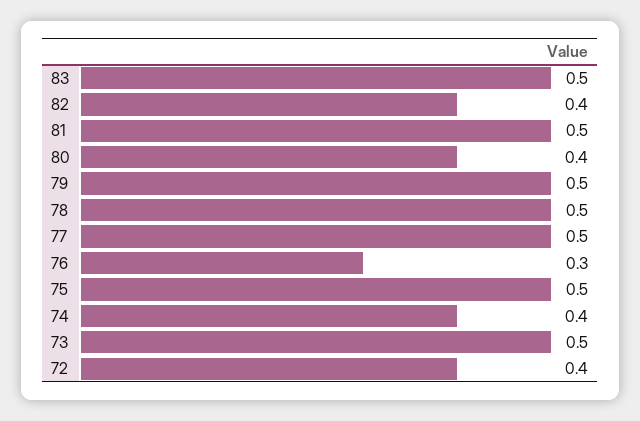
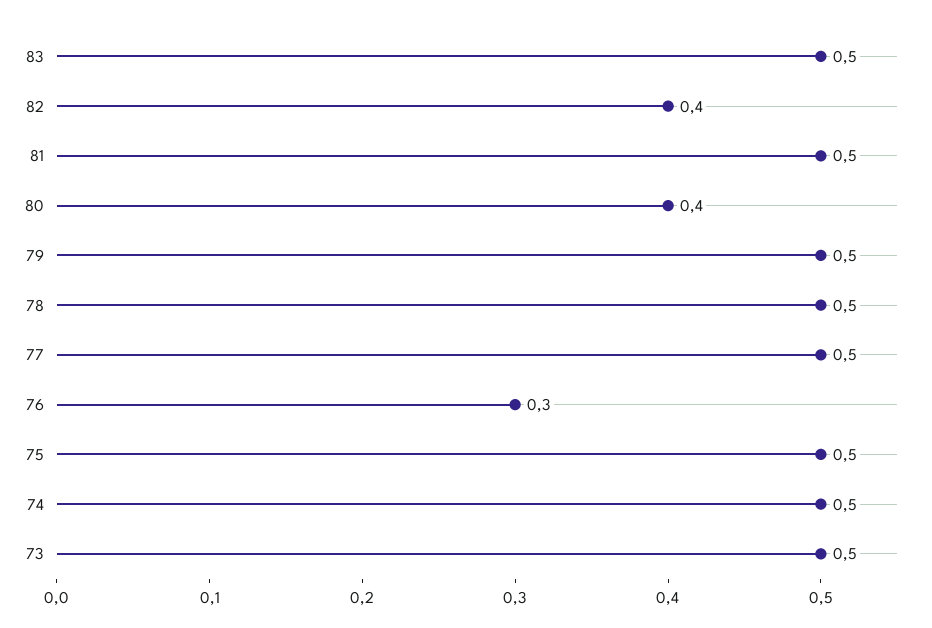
74: 0.4 -> 0.5
72: 0.4 -> none

